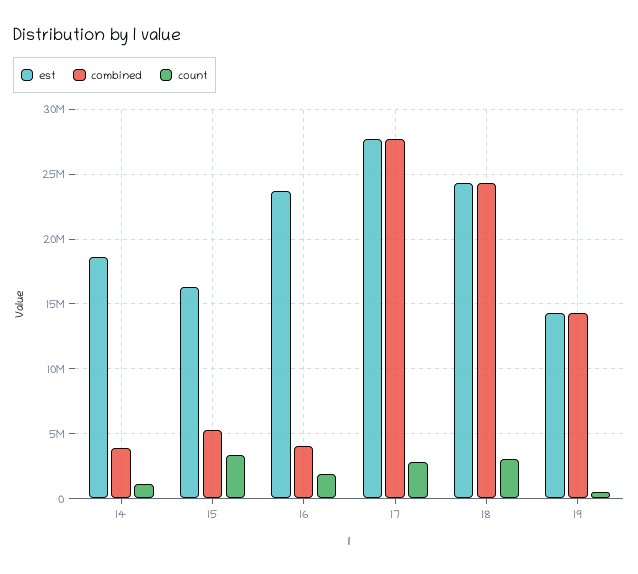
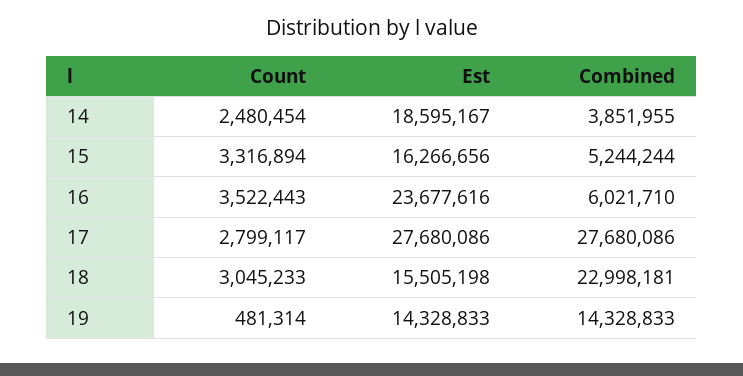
count, 14: 1000000 -> 2480454
combined, 16: 4000000 -> 6021710
count, 16: 2000000 -> 3522443
est, 18: 24500000 -> 15505198
combined, 18: 24500000 -> 22998181

